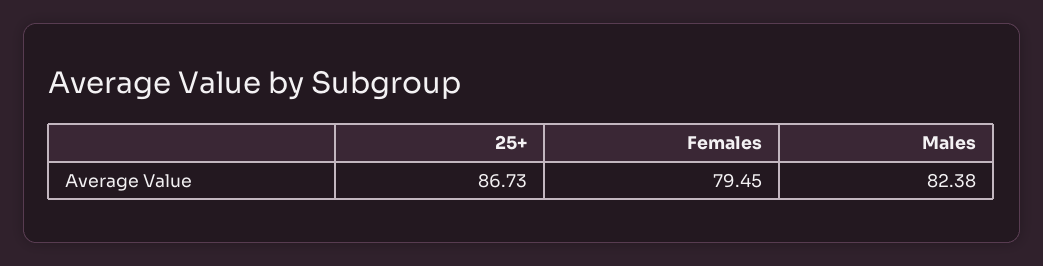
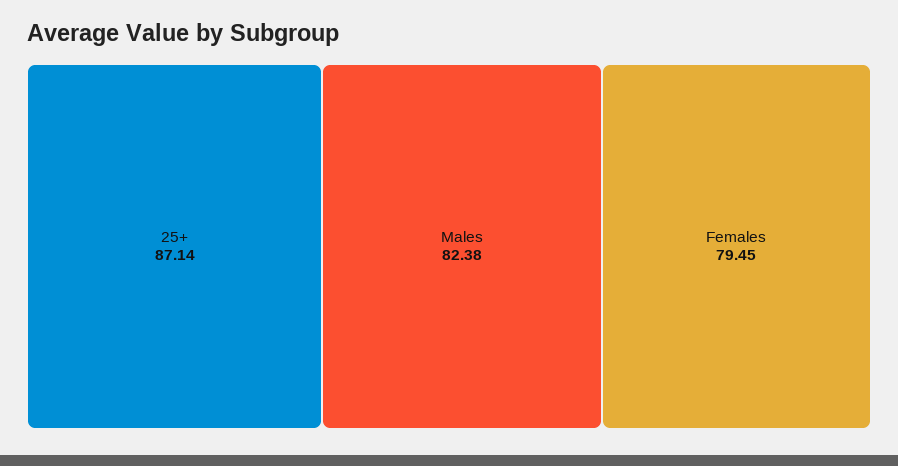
25+: 86.73 -> 87.14

